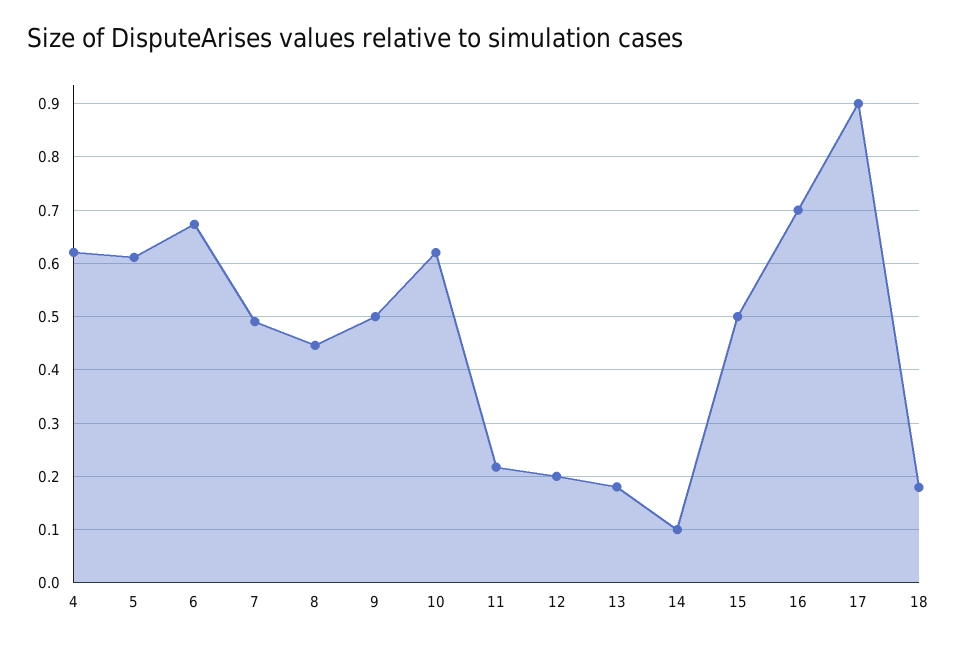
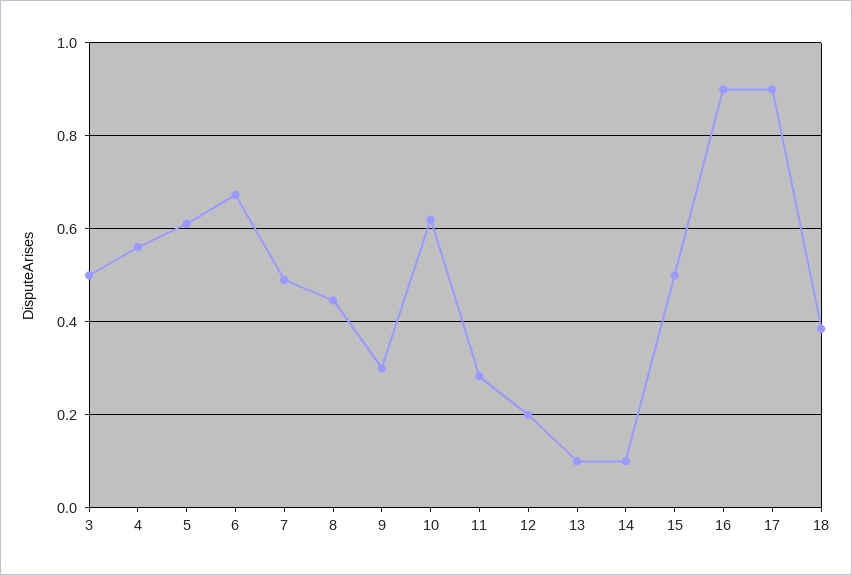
4: 0.62 -> 0.56
9: 0.5 -> 0.3
11: 0.22 -> 0.28
13: 0.18 -> 0.1
16: 0.7 -> 0.9
18: 0.18 -> 0.38
3: none -> 0.5

